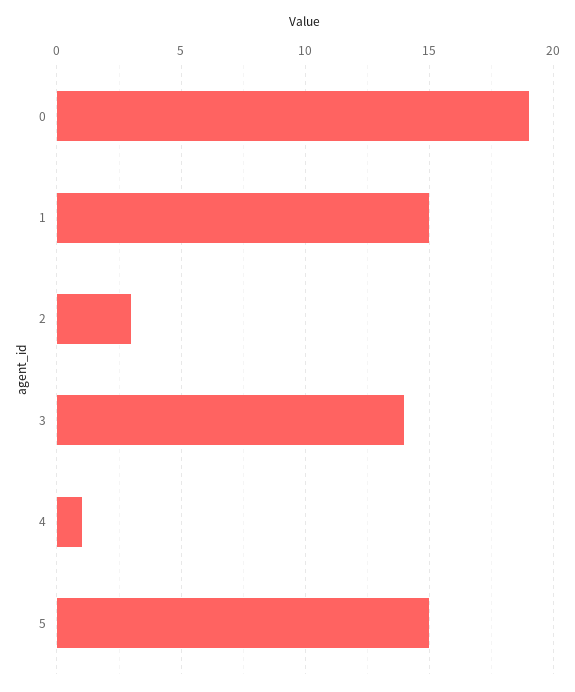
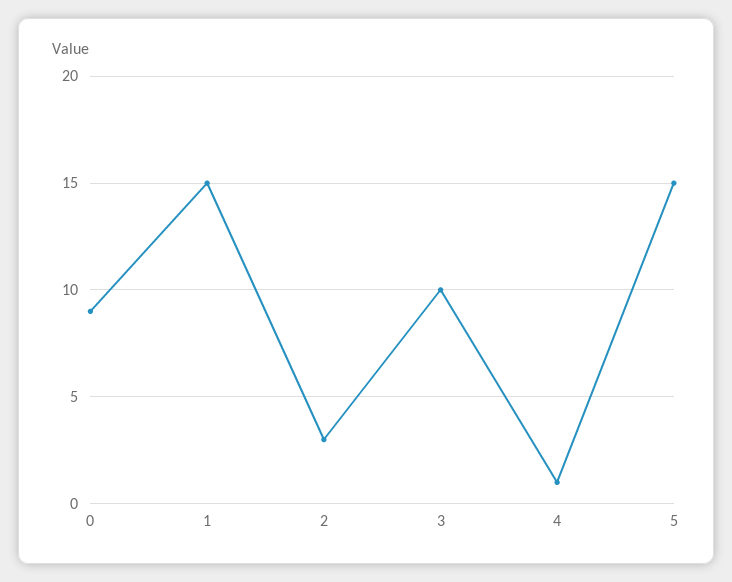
0: 19 -> 9
3: 14 -> 10

